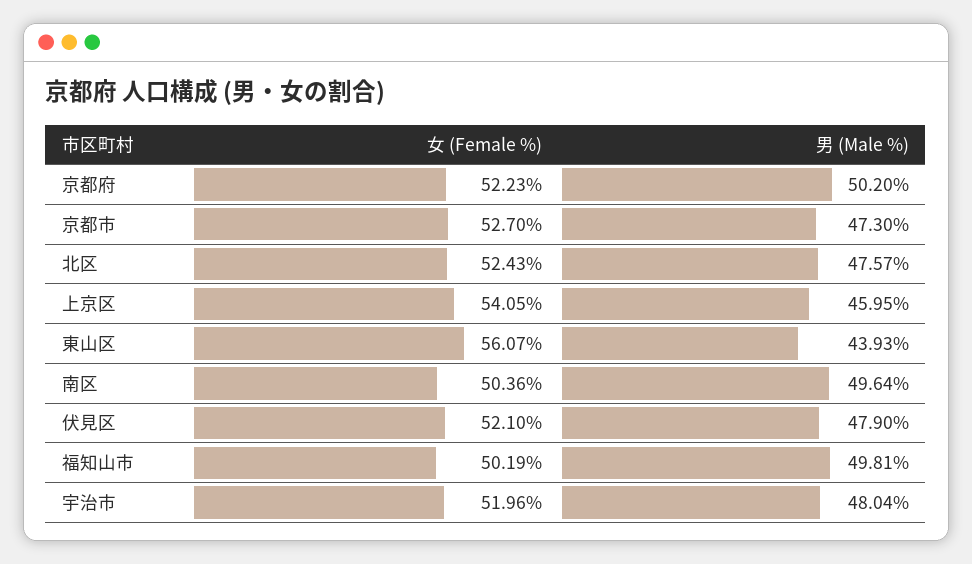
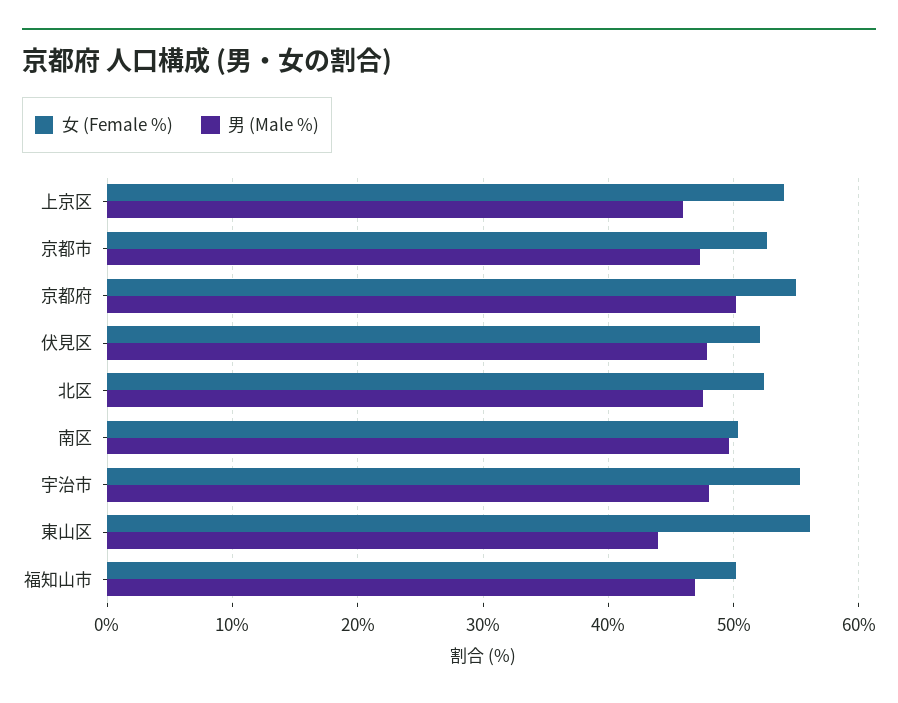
女 (Female %), 京都府: 52.23 -> 55
男 (Male %), 福知山市: 49.81 -> 47
女 (Female %), 宇治市: 51.96 -> 55

